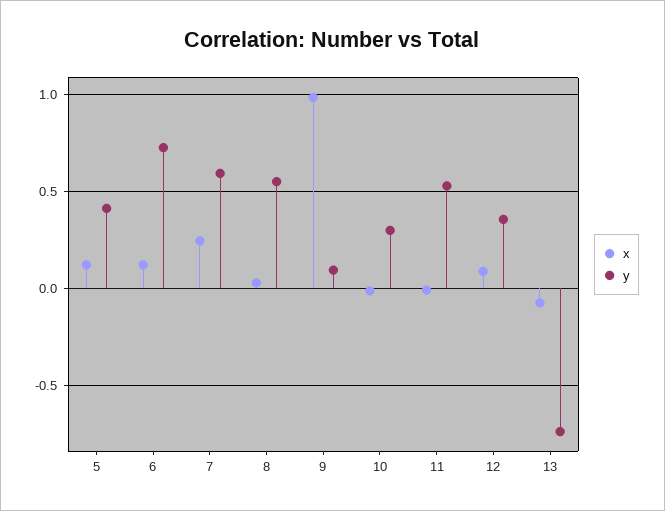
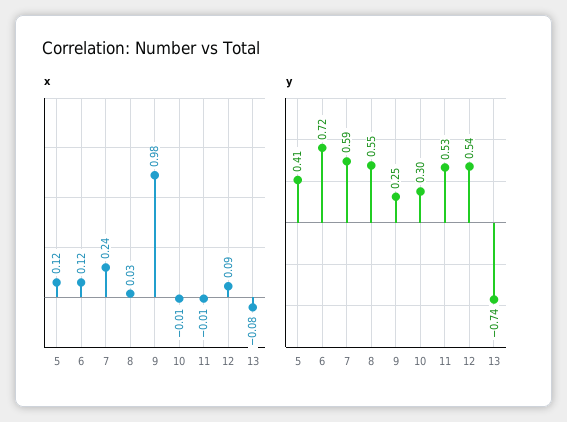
y, 9: 0.1 -> 0.25
y, 12: 0.35 -> 0.54

